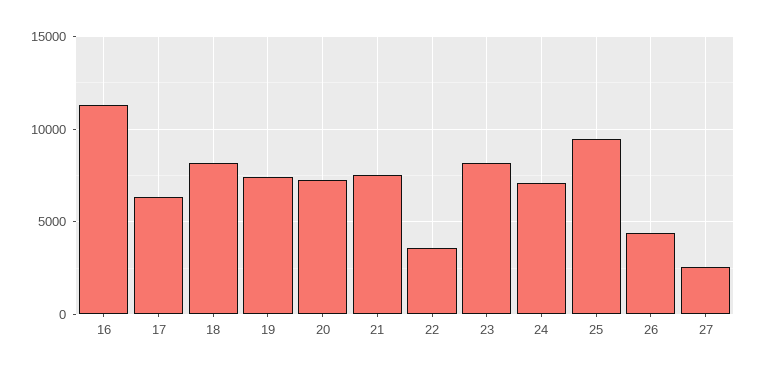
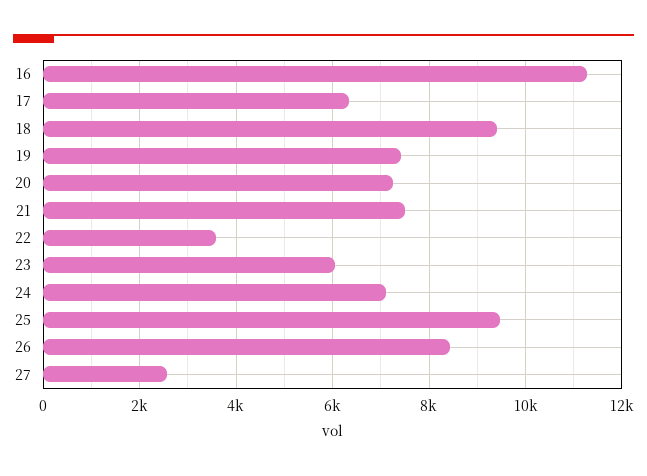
18: 8000 -> 9400
23: 8000 -> 6000
26: 4500 -> 8400

